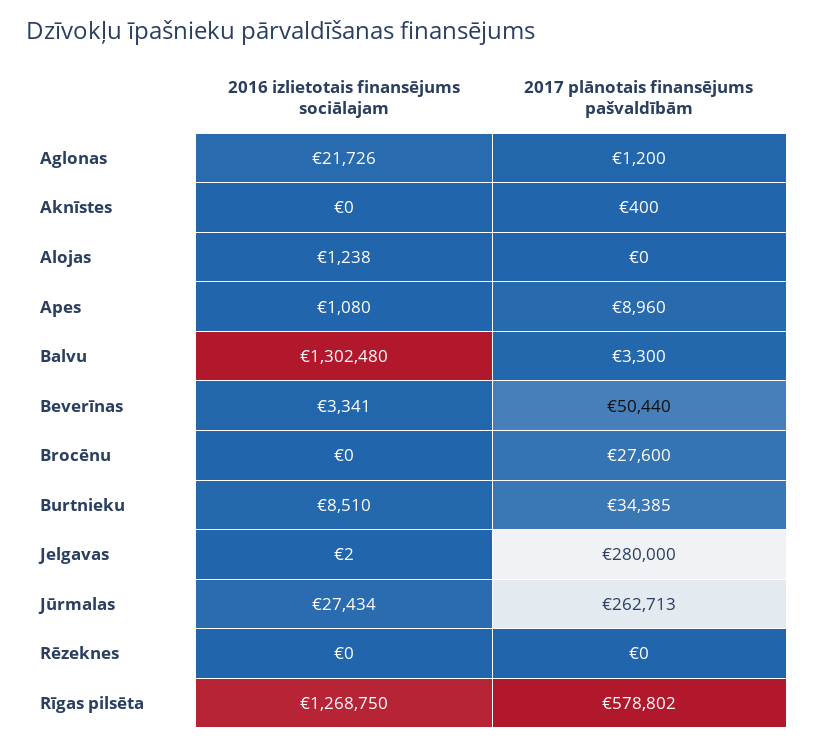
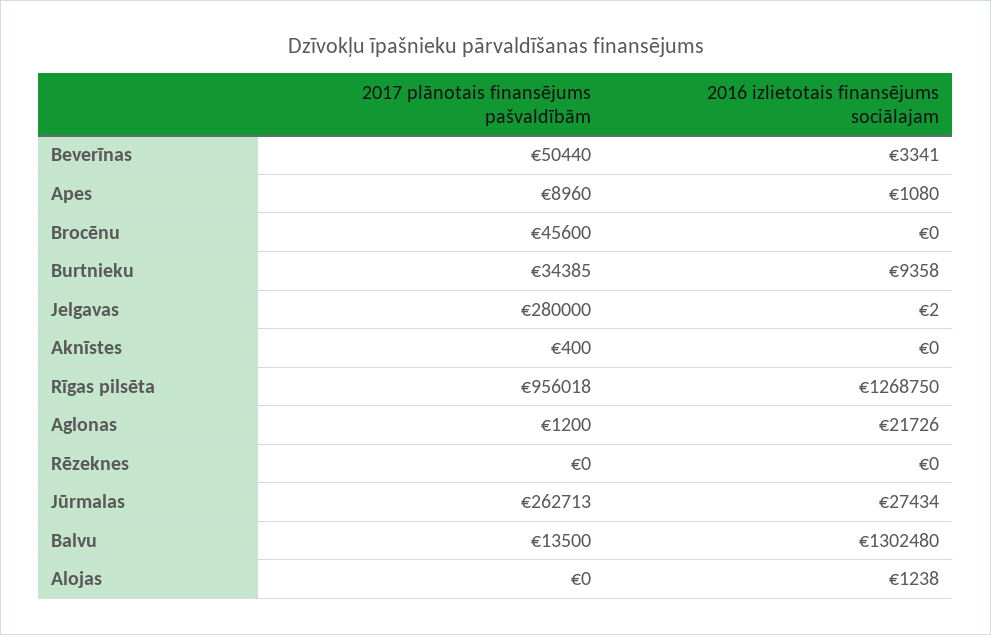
2017 plānotais finansējums pašvaldībām, Balvu: 3300 -> 13500
2017 plānotais finansējums pašvaldībām, Brocēnu: 27600 -> 45600
2016 izlietotais finansējums sociālajam, Burtnieku: 8510 -> 9358
2017 plānotais finansējums pašvaldībām, Rīgas pilsēta: 578802 -> 956018

